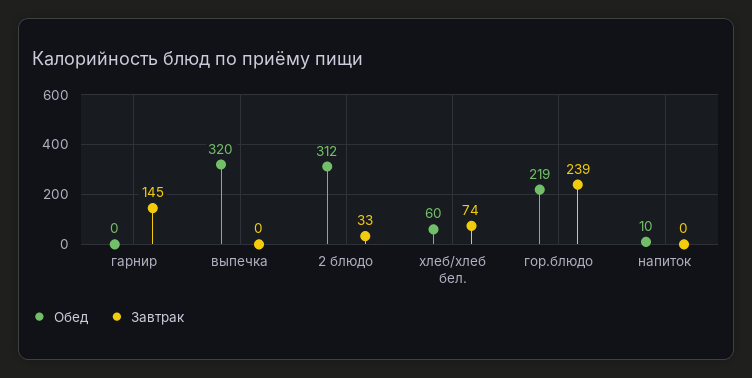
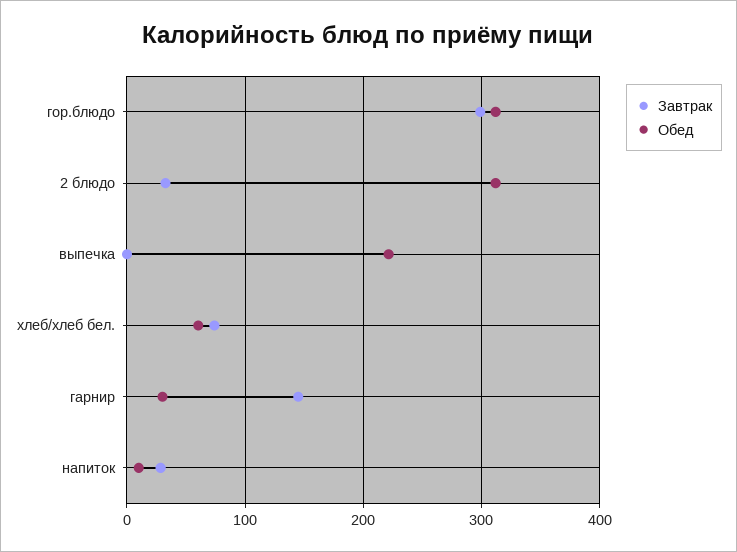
Обед, гарнир: 0 -> 30
Обед, выпечка: 320 -> 220
Обед, гор.блюдо: 219 -> 310
Завтрак, гор.блюдо: 239 -> 300
Завтрак, напиток: 0 -> 30

